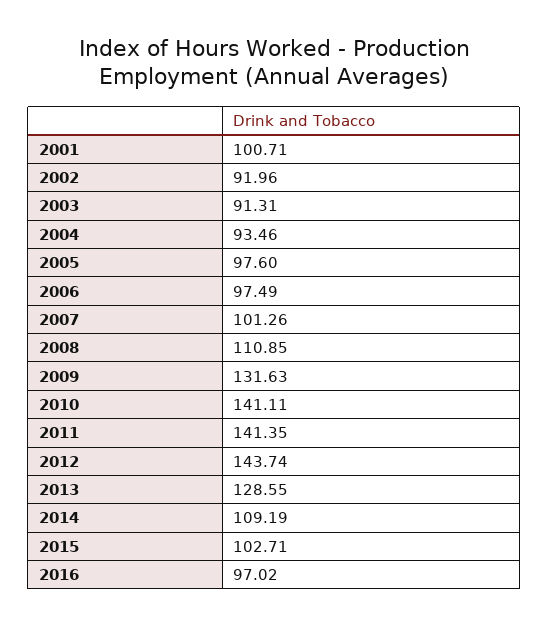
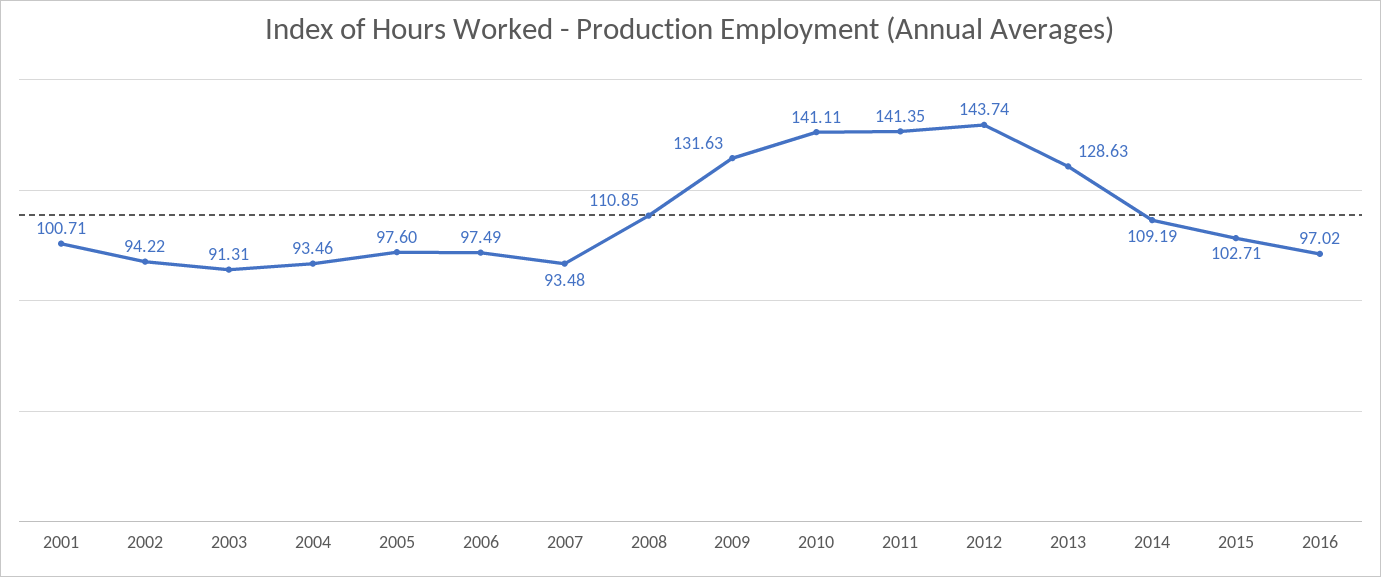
2002: 91.96 -> 94.22
2007: 101.26 -> 93.48
2013: 128.55 -> 128.63

